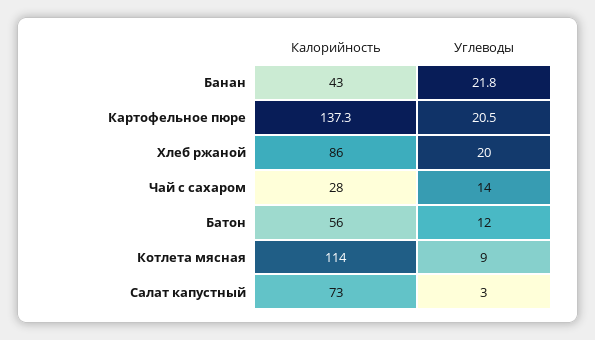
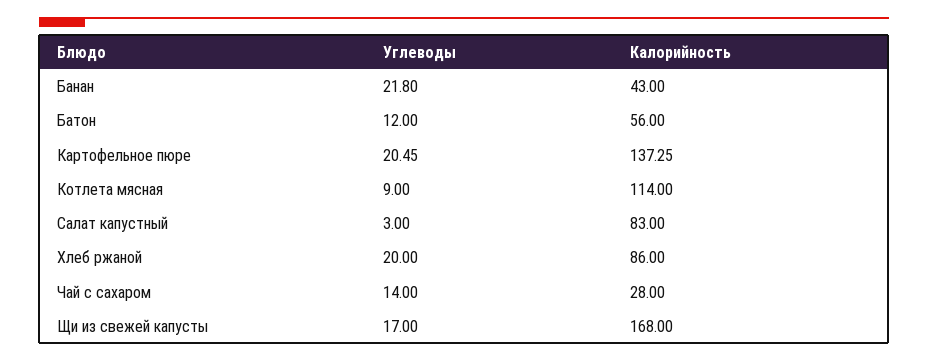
Калорийность, Салат капустный: 73 -> 83
Углеводы, Щи из свежей капусты: none -> 17
Калорийность, Щи из свежей капусты: none -> 168

